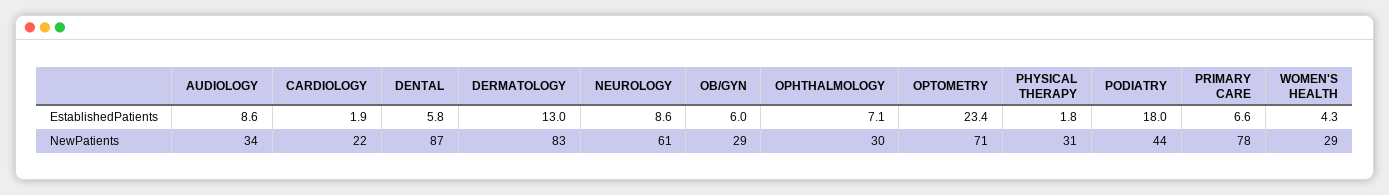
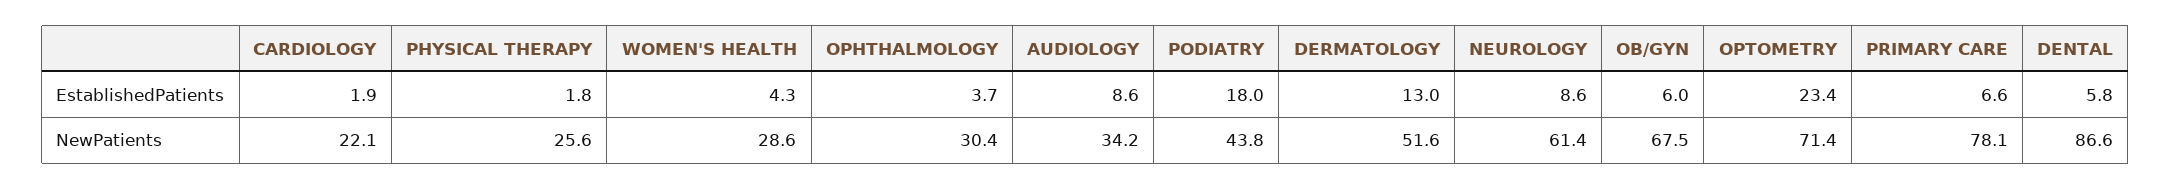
OPHTHALMOLOGY, EstablishedPatients: 7.1 -> 3.7
DERMATOLOGY, NewPatients: 83 -> 51.6
OB/GYN, NewPatients: 29 -> 67.5
PHYSICAL THERAPY, NewPatients: 31 -> 25.6

